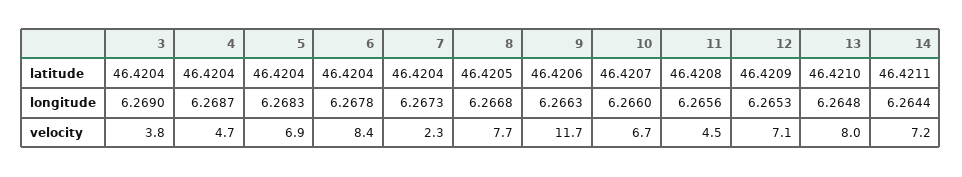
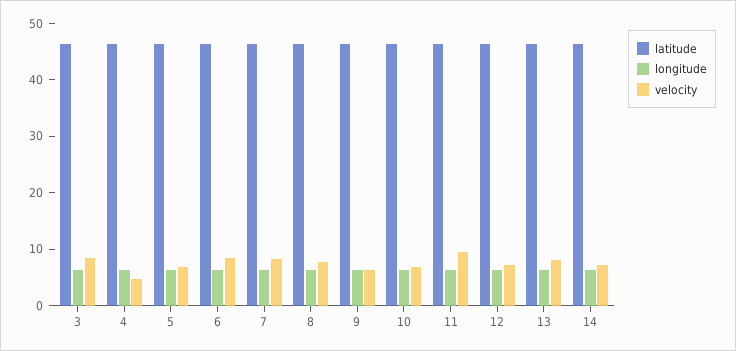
velocity, 3: 3.8 -> 8
velocity, 7: 2.3 -> 8
velocity, 9: 11.7 -> 6
velocity, 11: 4.5 -> 10

